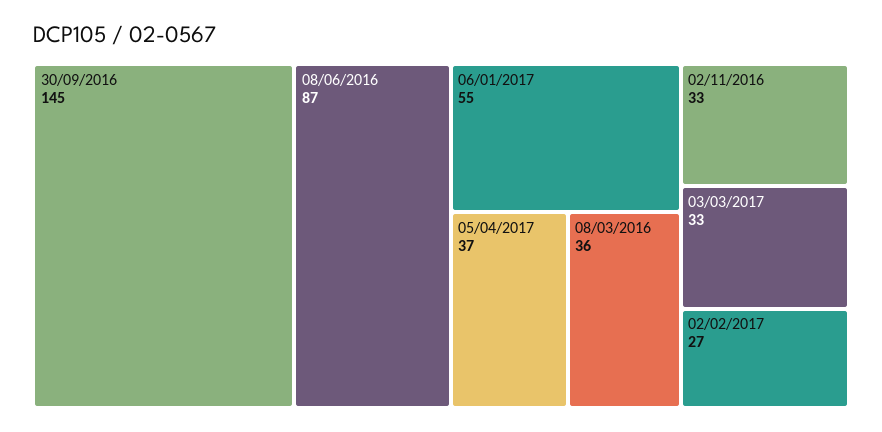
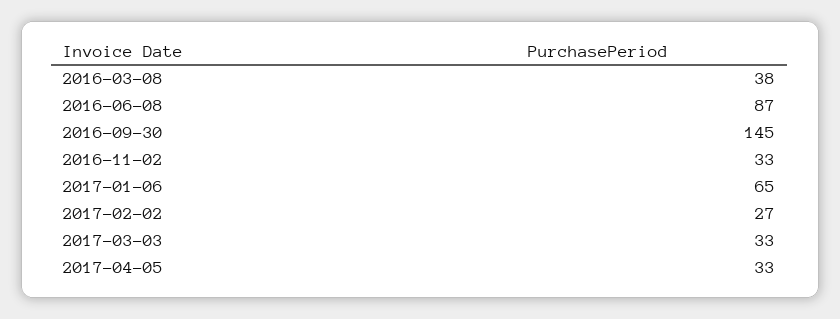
06/01/2017: 55 -> 65
05/04/2017: 37 -> 33
08/03/2016: 36 -> 38

